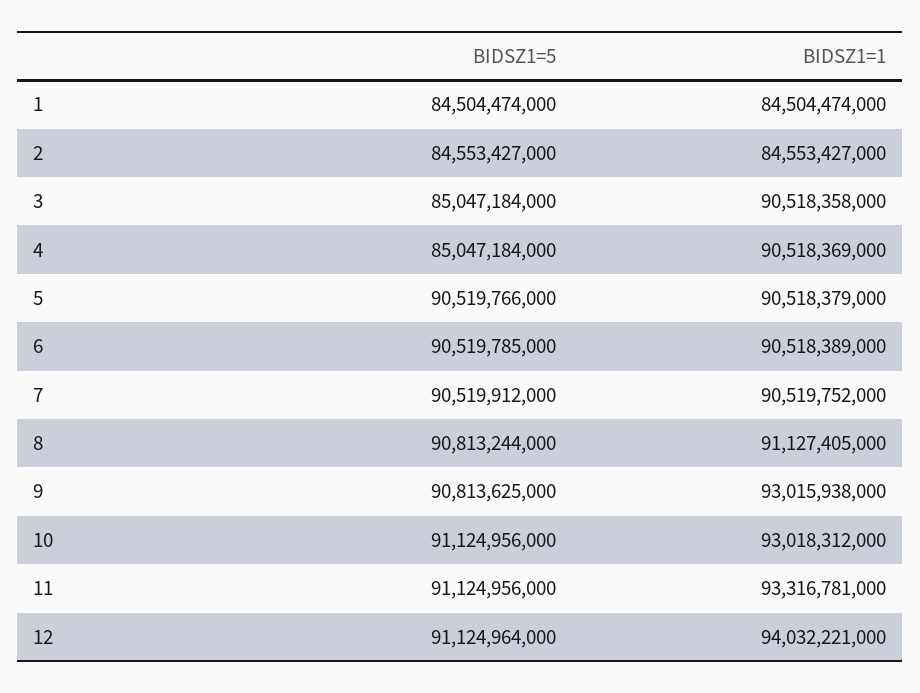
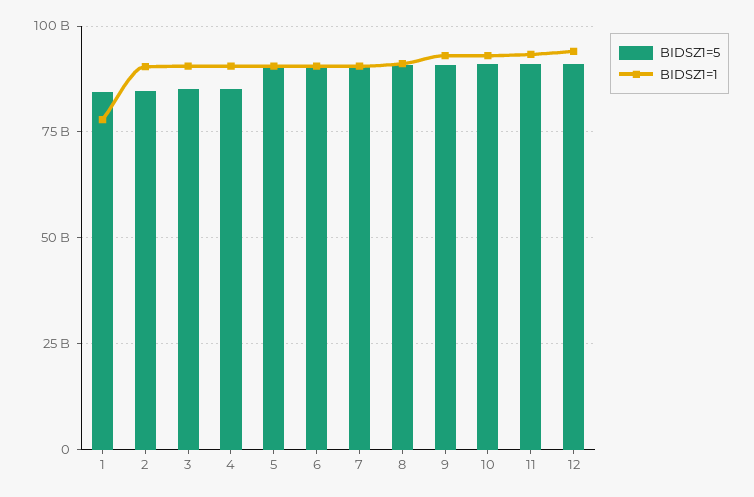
BIDSZ1=1, 1: 84504474000 -> 77500000000
BIDSZ1=1, 2: 84553427000 -> 90000000000

